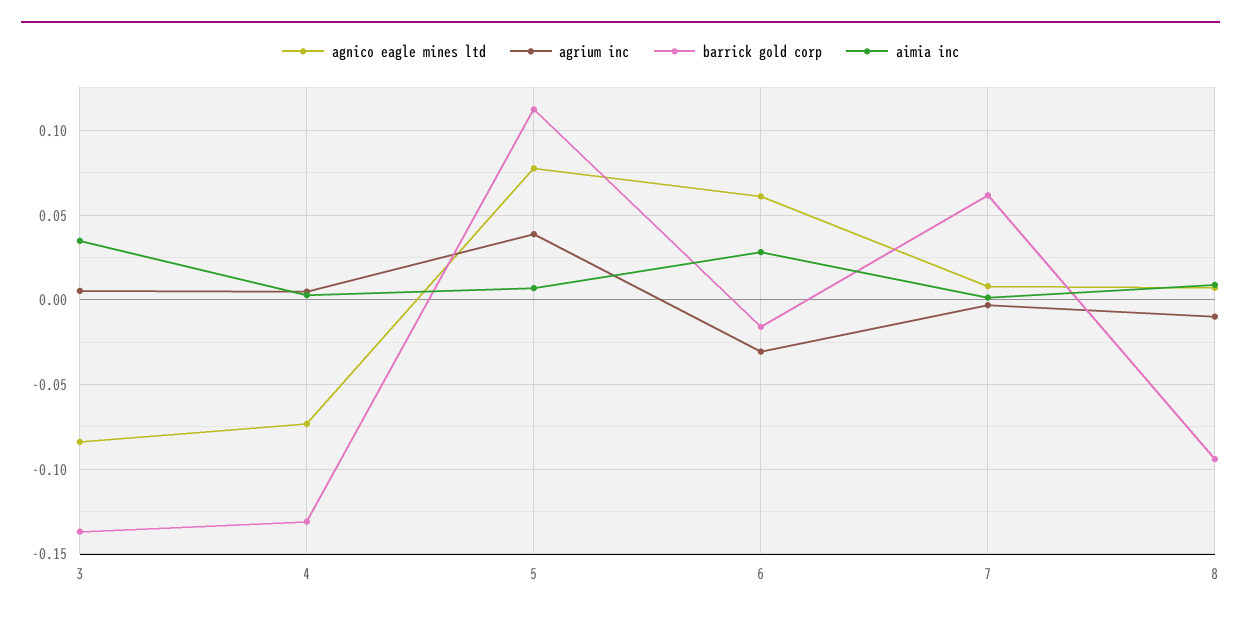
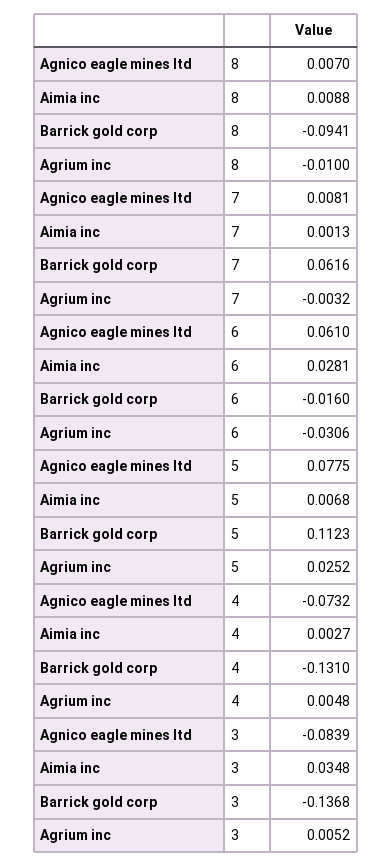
agrium inc, 5: 0.04 -> 0.0252

